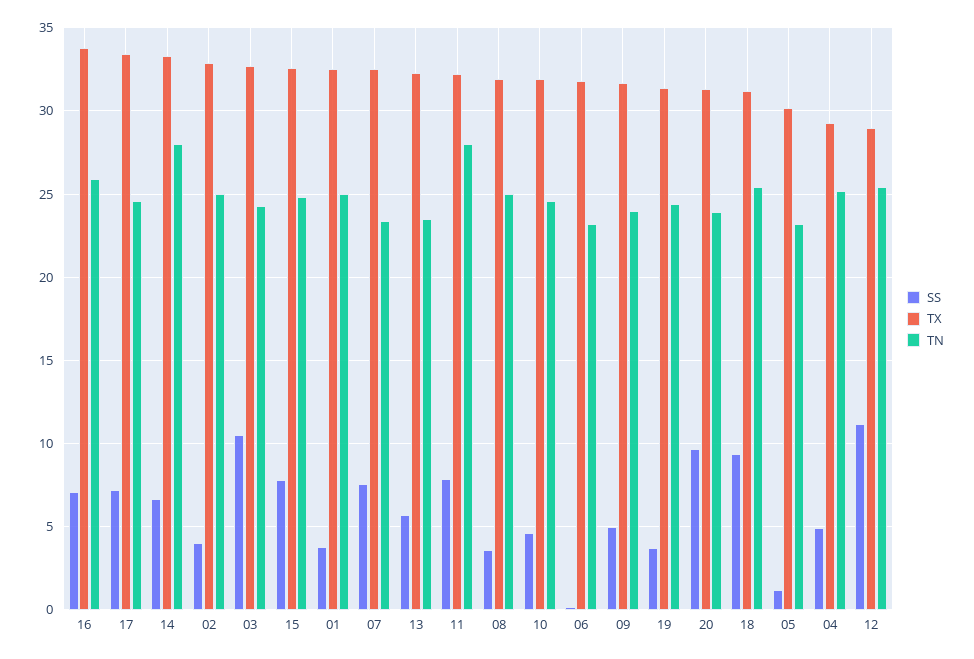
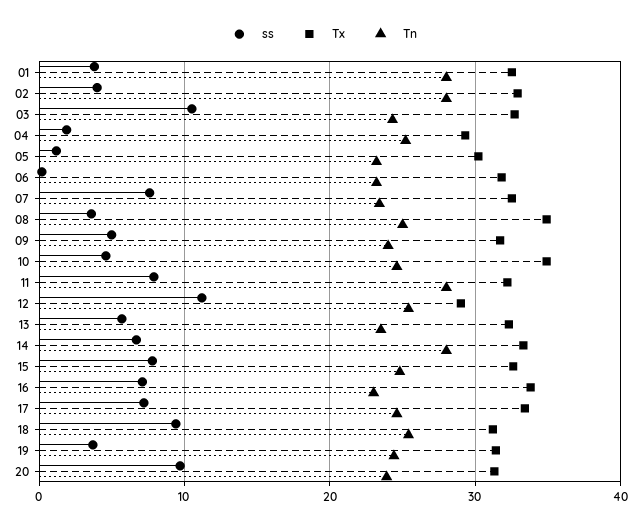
TN, 16: 26 -> 23
TN, 02: 25 -> 28
TN, 01: 25 -> 28
TX, 08: 32 -> 35
TX, 10: 32 -> 35
SS, 04: 5 -> 2

